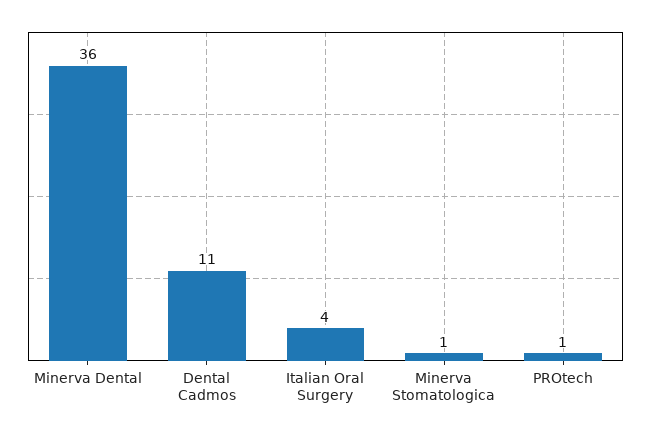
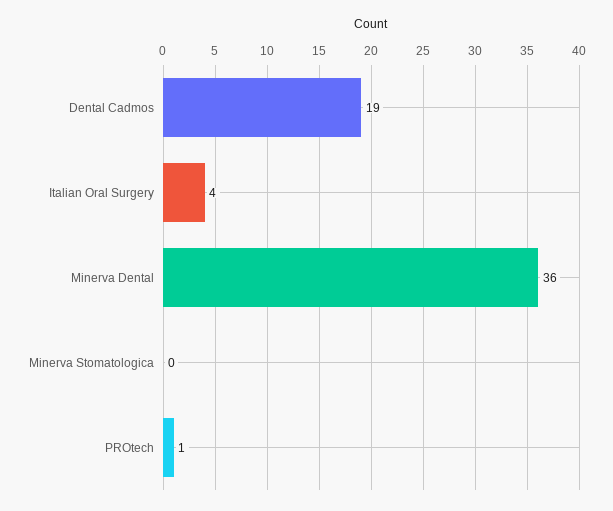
Dental Cadmos: 11 -> 19
Minerva Stomatologica: 1 -> 0

